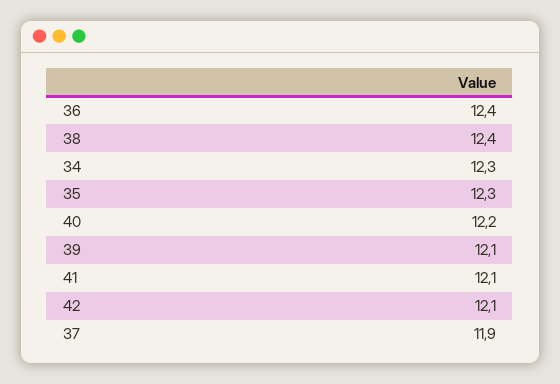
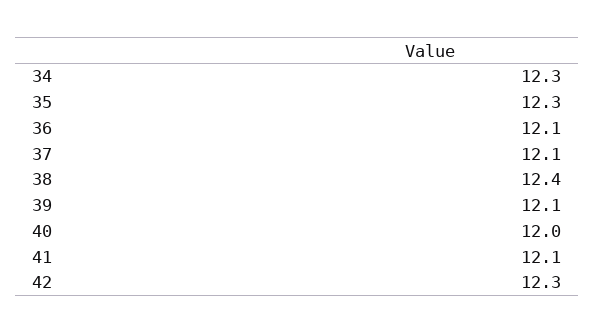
36: 12.4 -> 12.1
40: 12.2 -> 12
42: 12.1 -> 12.3
37: 11.9 -> 12.1

